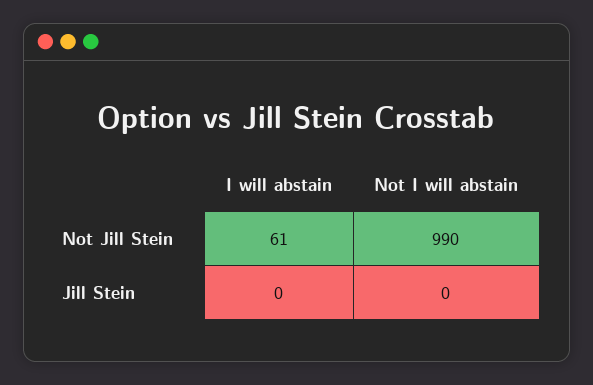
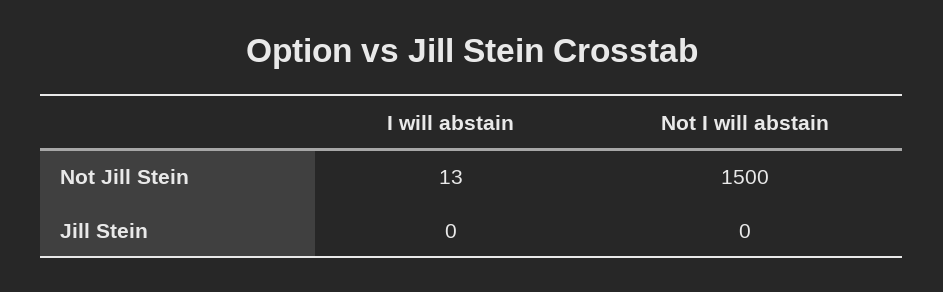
I will abstain, Not Jill Stein: 61 -> 13
Not I will abstain, Not Jill Stein: 990 -> 1500

